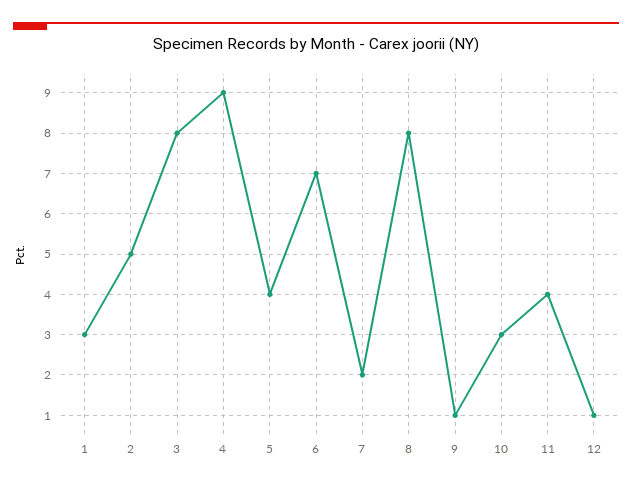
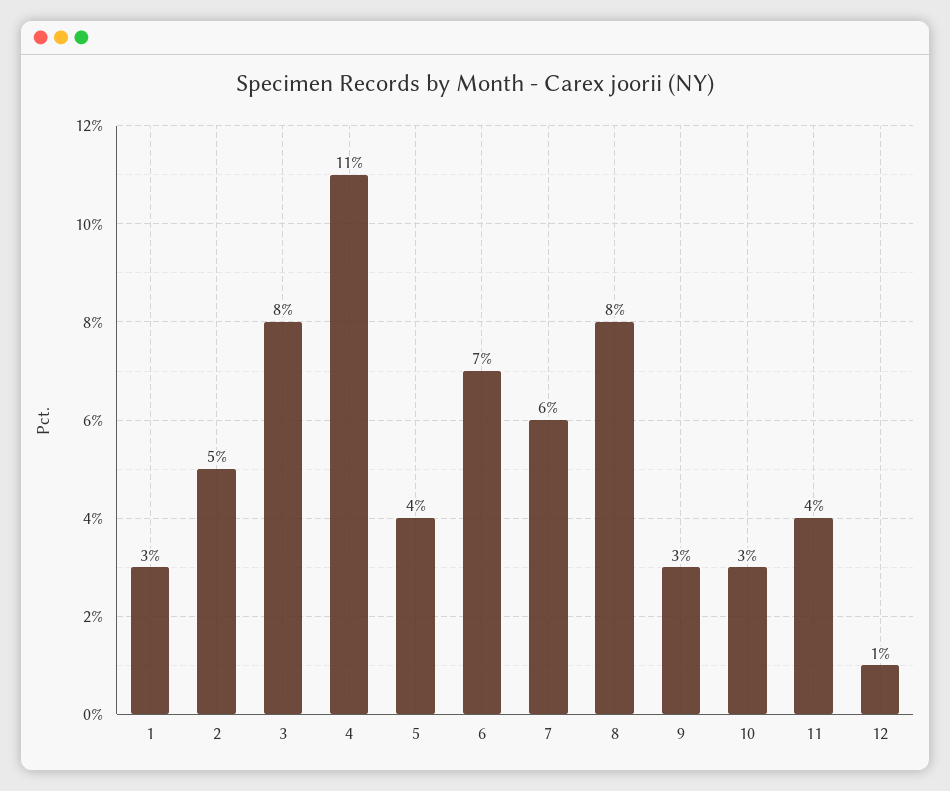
4: 9 -> 11
7: 2 -> 6
9: 1 -> 3

